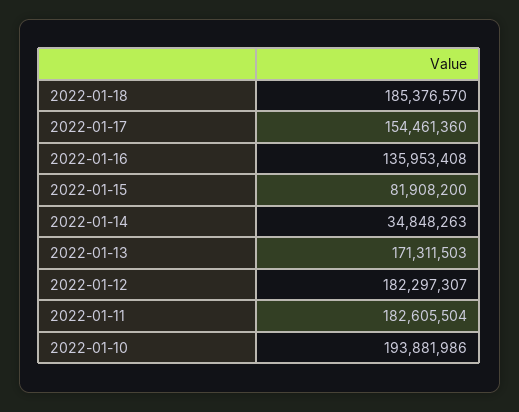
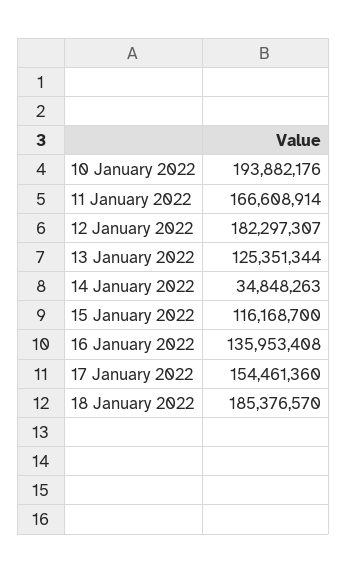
2022-01-15: 81908200 -> 116168700
2022-01-13: 171311503 -> 125351344
2022-01-11: 182605504 -> 166608914
2022-01-10: 193881986 -> 193882176

